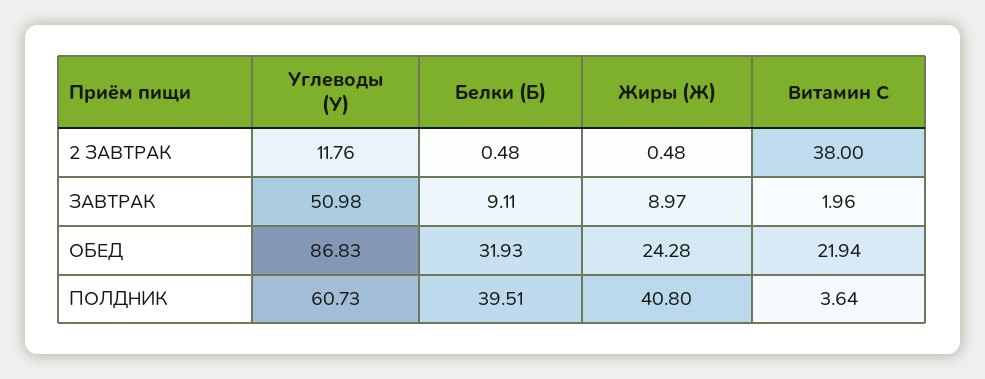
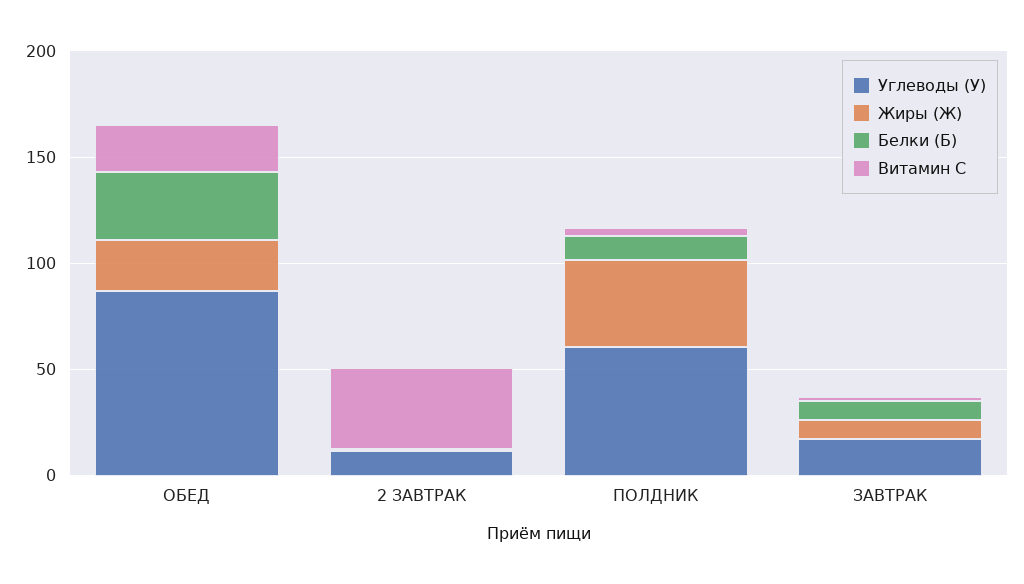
Углеводы (У), ЗАВТРАК: 50.98 -> 20
Белки (Б), ПОЛДНИК: 39.51 -> 10

